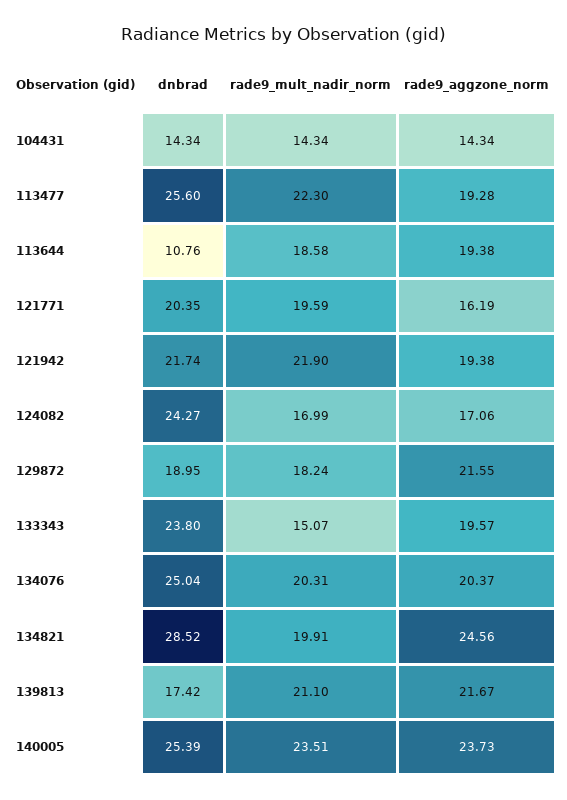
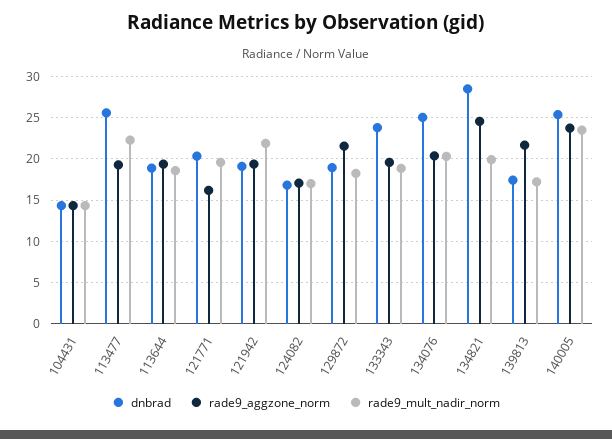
dnbrad, 113644: 10.76 -> 19
dnbrad, 121942: 21.74 -> 19
dnbrad, 124082: 24.27 -> 17
rade9_mult_nadir_norm, 133343: 15.07 -> 19
rade9_mult_nadir_norm, 139813: 21.1 -> 17

